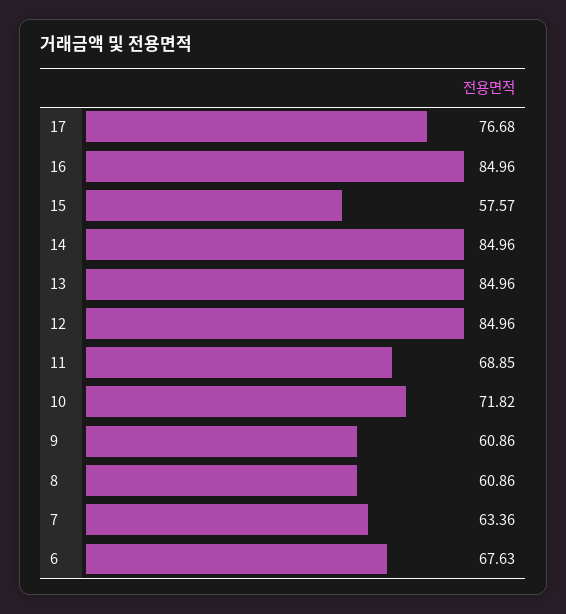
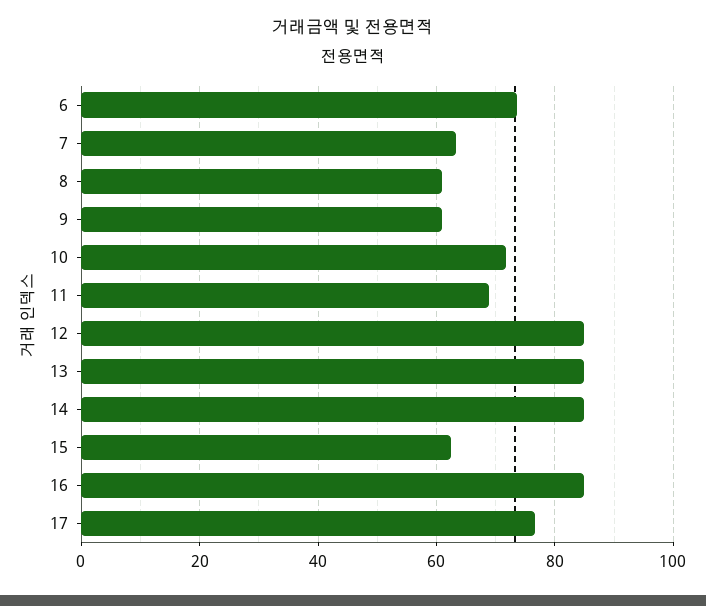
15: 57.57 -> 62
6: 67.63 -> 74

